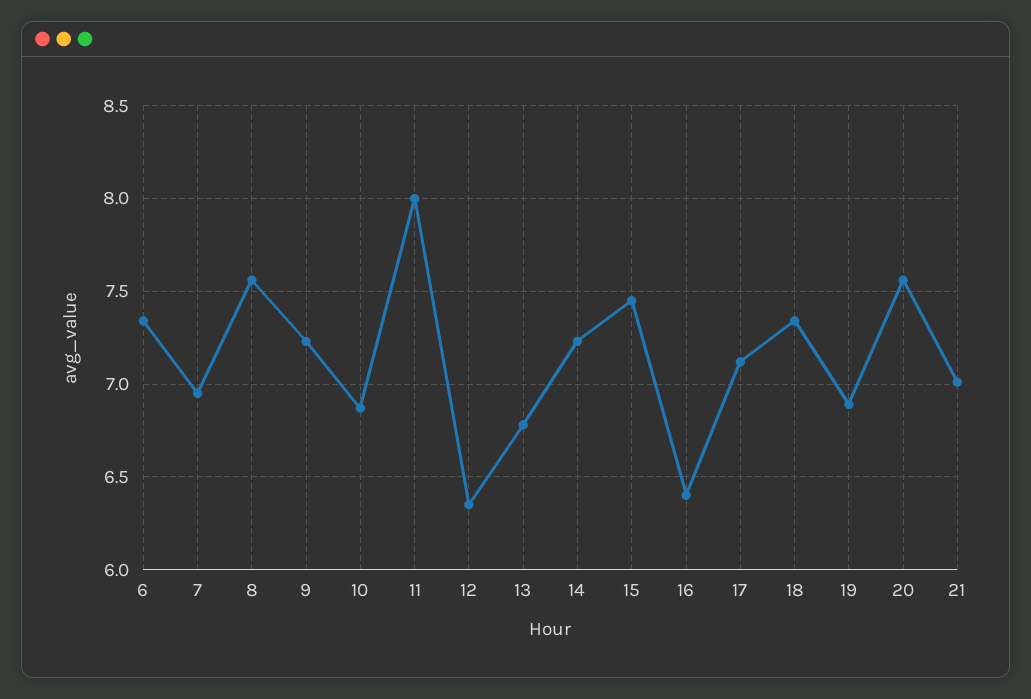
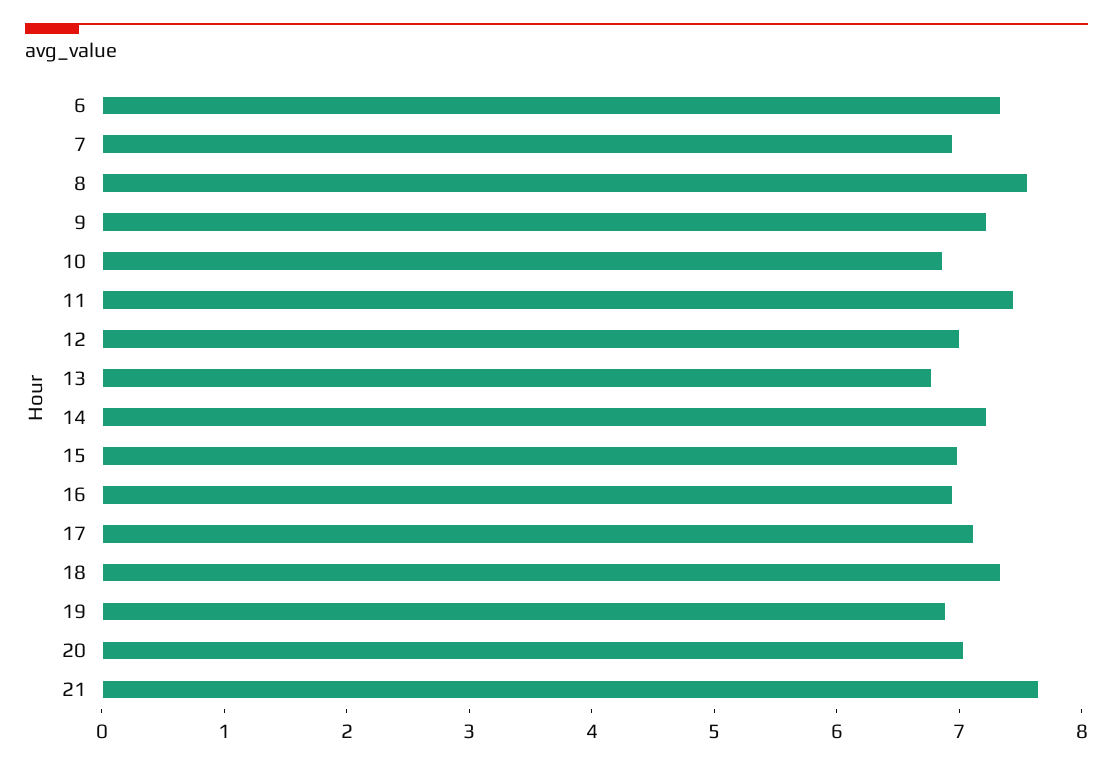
11: 8 -> 7.4
12: 6.35 -> 7
15: 7.45 -> 7
16: 6.4 -> 7
20: 7.55 -> 7
21: 7 -> 7.6

